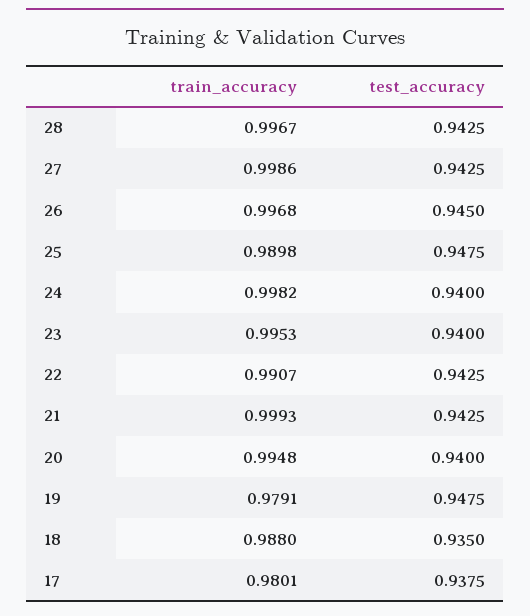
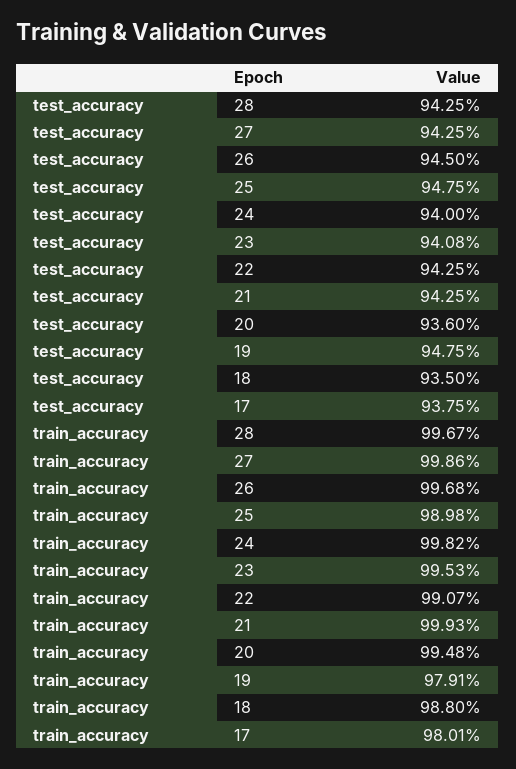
test_accuracy, 23: 0.94 -> 0.9408
test_accuracy, 20: 0.94 -> 0.936

